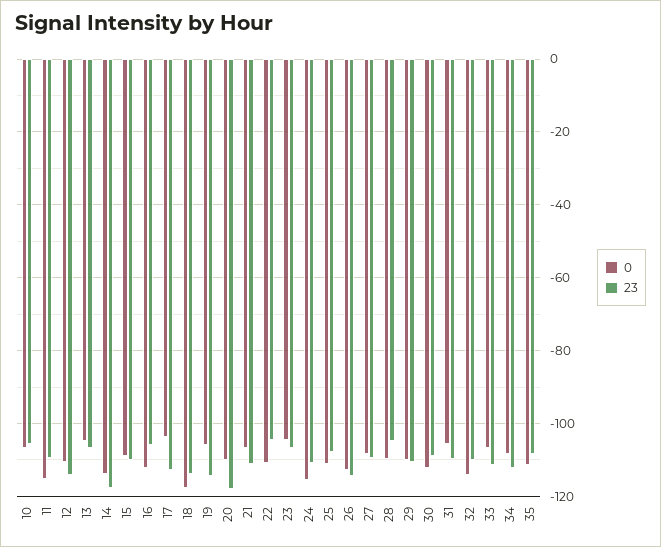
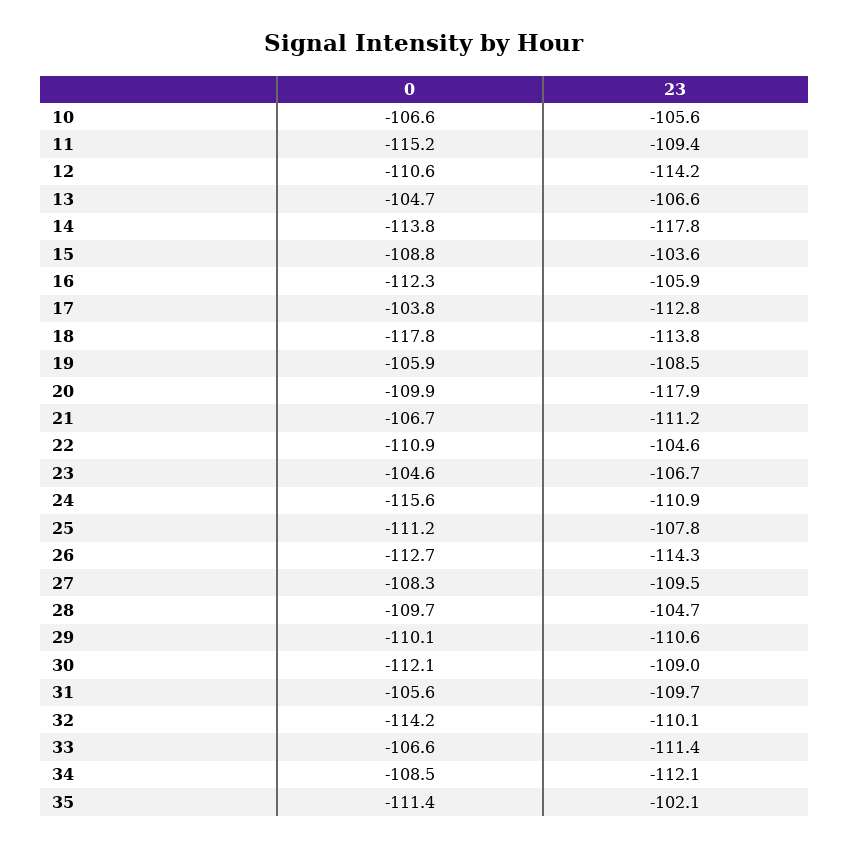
23, 15: -110 -> -103.6
23, 19: -114 -> -108.5
23, 35: -108 -> -102.1

